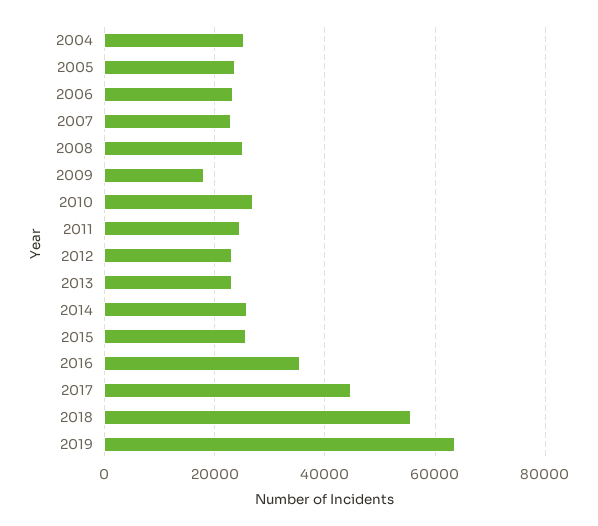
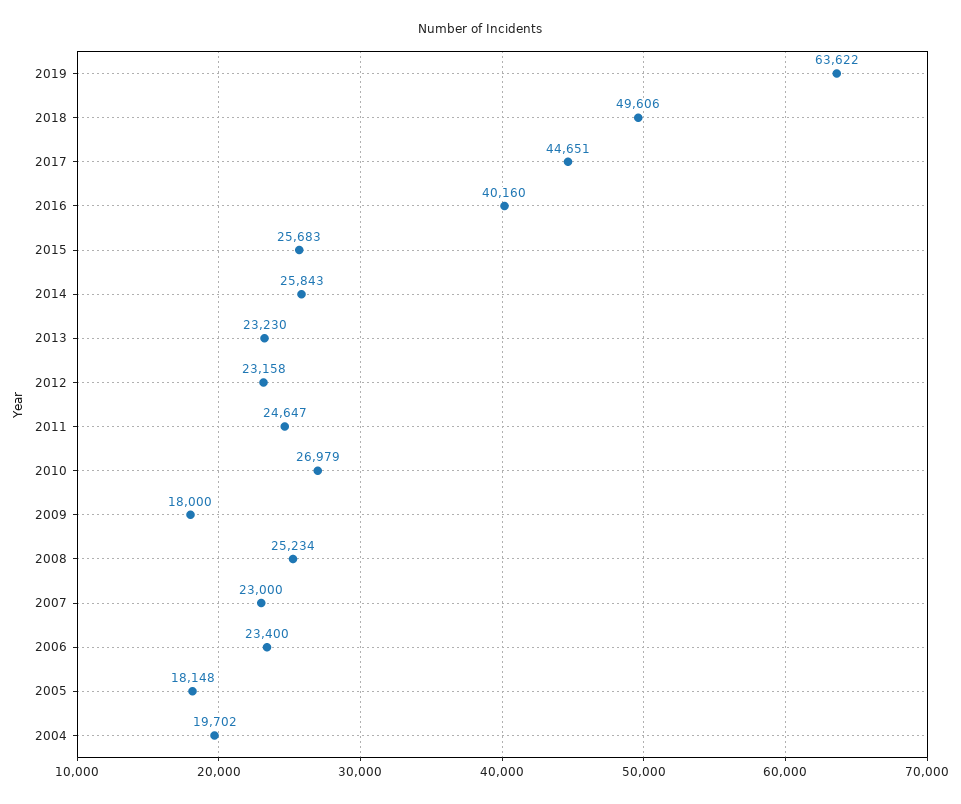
2004: 26000 -> 19702
2005: 24000 -> 18148
2016: 36000 -> 40160
2018: 56000 -> 49606

